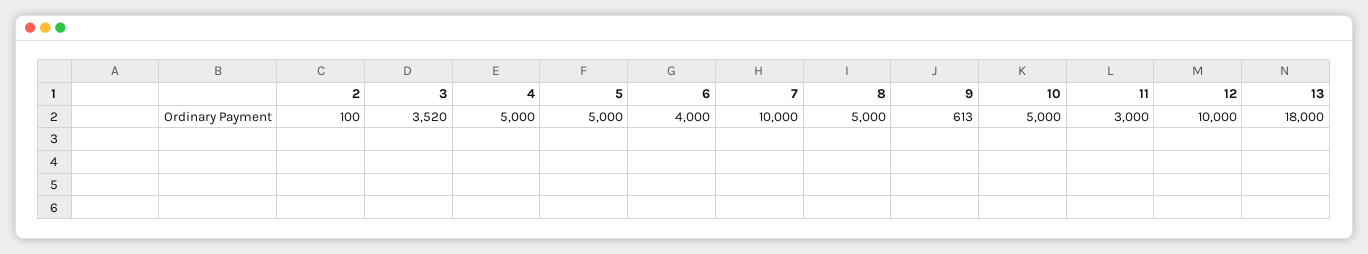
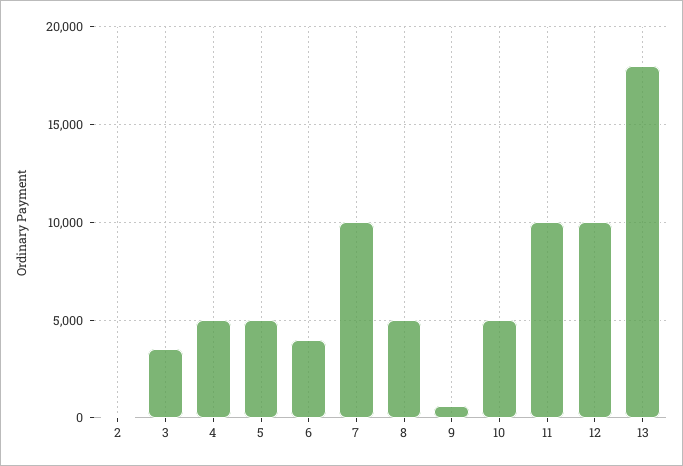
11: 3000 -> 10000

